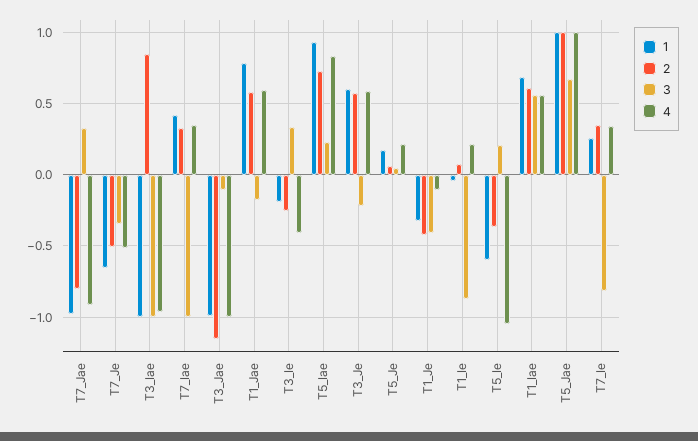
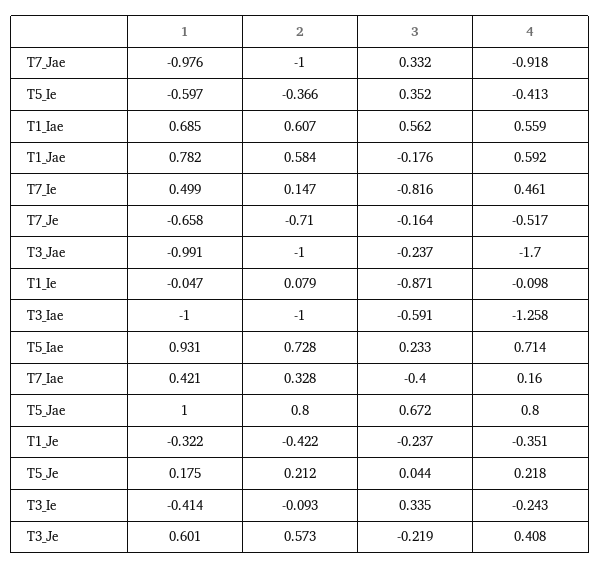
2, T7_Jae: -0.8 -> -1
2, T7_Je: -0.5 -> -0.71
3, T7_Je: -0.35 -> -0.164
2, T3_Iae: 0.85 -> -1
3, T3_Iae: -1 -> -0.591
4, T3_Iae: -0.95 -> -1.258
3, T7_Iae: -1 -> -0.4
4, T7_Iae: 0.35 -> 0.16
2, T3_Jae: -1.15 -> -1
3, T3_Jae: -0.1 -> -0.237
4, T3_Jae: -1 -> -1.7
1, T3_Ie: -0.2 -> -0.414
2, T3_Ie: -0.25 -> -0.093
4, T3_Ie: -0.4 -> -0.243
4, T5_Iae: 0.85 -> 0.714
4, T3_Je: 0.6 -> 0.408
2, T5_Je: 0.05 -> 0.212
3, T1_Je: -0.4 -> -0.237
4, T1_Je: -0.1 -> -0.351
4, T1_Ie: 0.2 -> -0.098
3, T5_Ie: 0.2 -> 0.352
4, T5_Ie: -1.05 -> -0.413
2, T5_Jae: 1 -> 0.8
4, T5_Jae: 1 -> 0.8
1, T7_Ie: 0.25 -> 0.499
2, T7_Ie: 0.35 -> 0.147
4, T7_Ie: 0.35 -> 0.461

